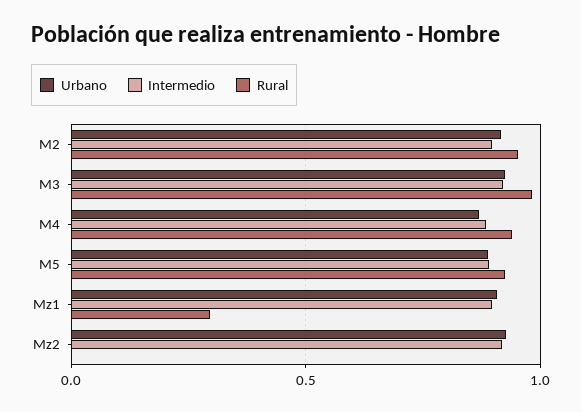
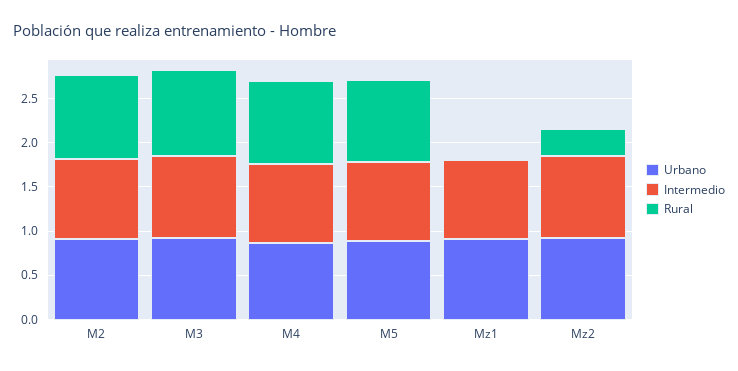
Rural, Mz1: 0.3 -> 0
Rural, Mz2: 0 -> 0.3

